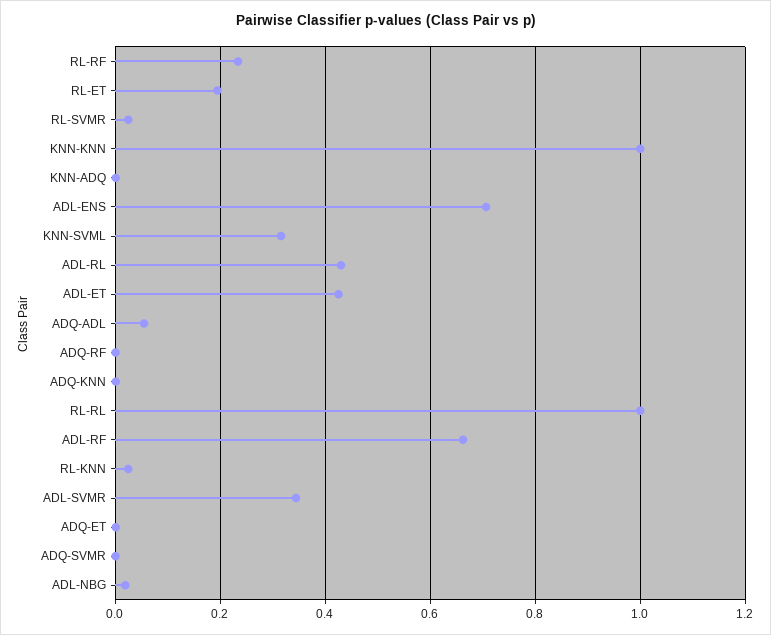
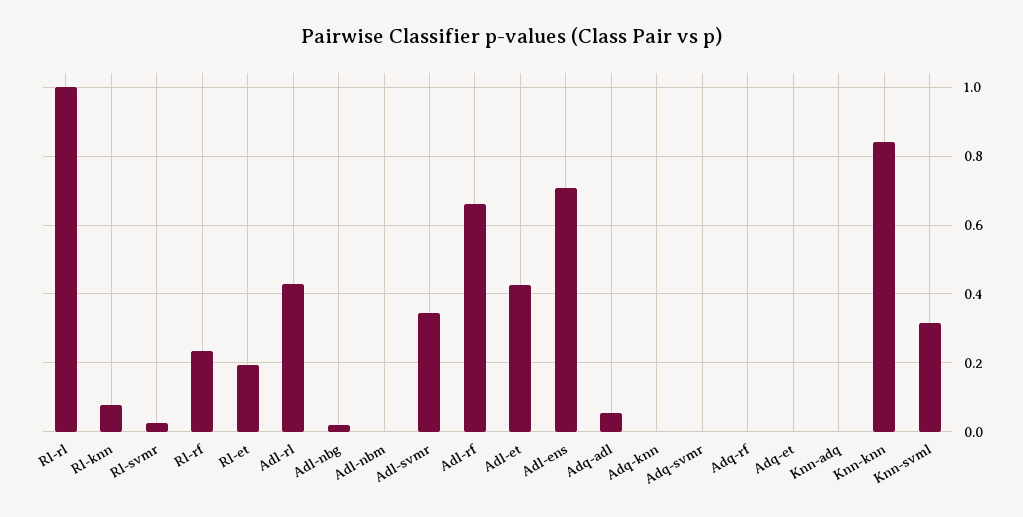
KNN-KNN: 1 -> 0.84
RL-KNN: 0.02 -> 0.08
Adl-nbm: none -> 0

